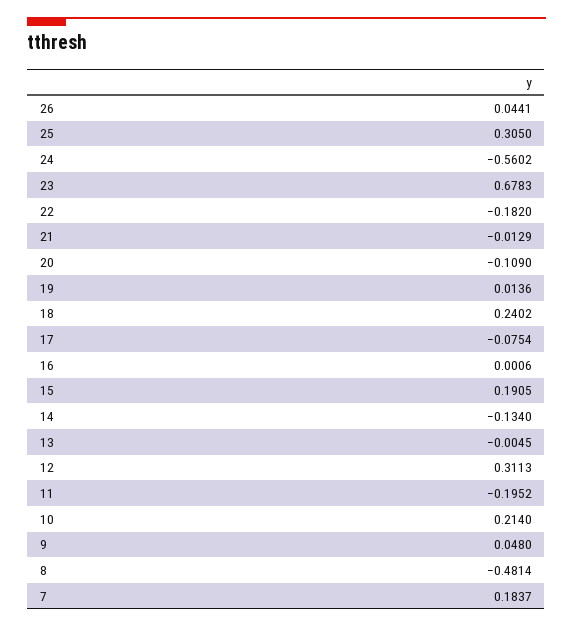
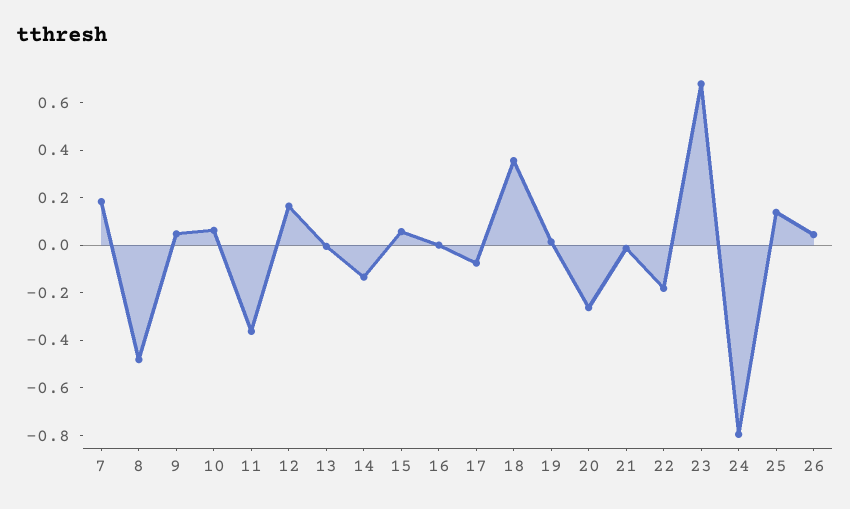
25: 0.305 -> 0.15
24: -0.5602 -> -0.8
20: -0.109 -> -0.25
18: 0.2402 -> 0.35
15: 0.1905 -> 0.05
12: 0.3113 -> 0.15
11: -0.1952 -> -0.35
10: 0.214 -> 0.05

